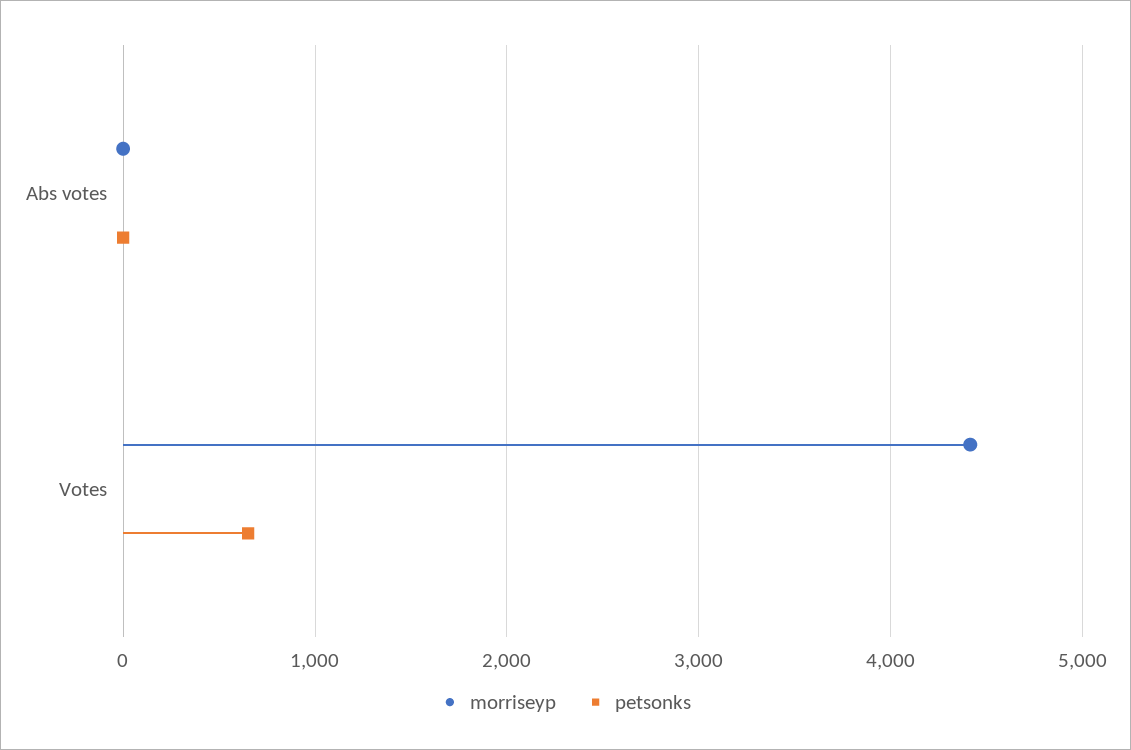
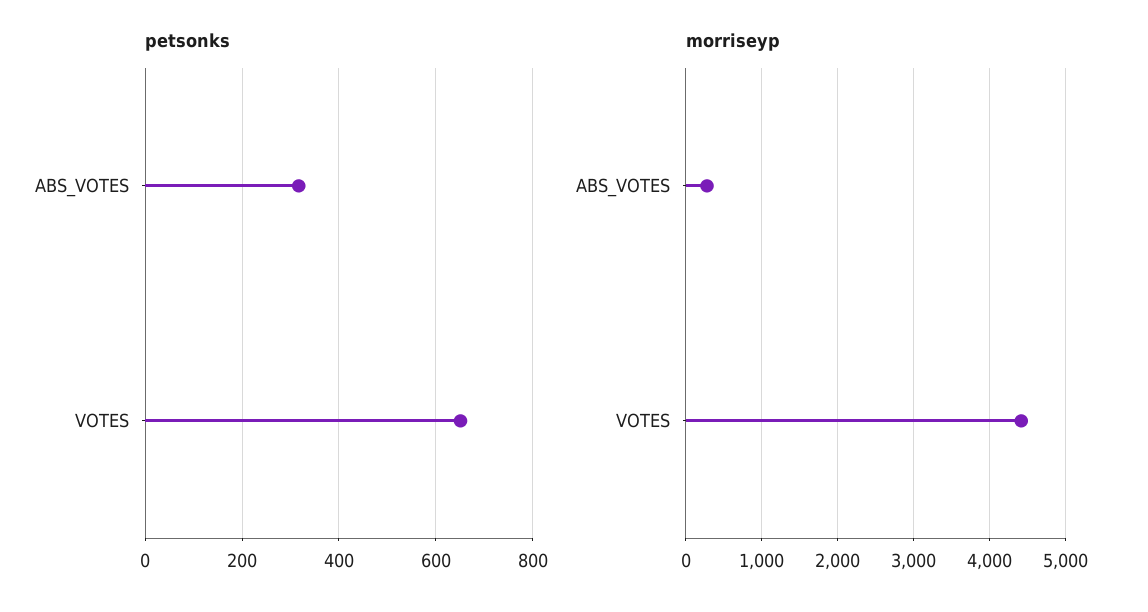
morriseyp, Abs votes: 0 -> 300
petsonks, Abs votes: 0 -> 320

